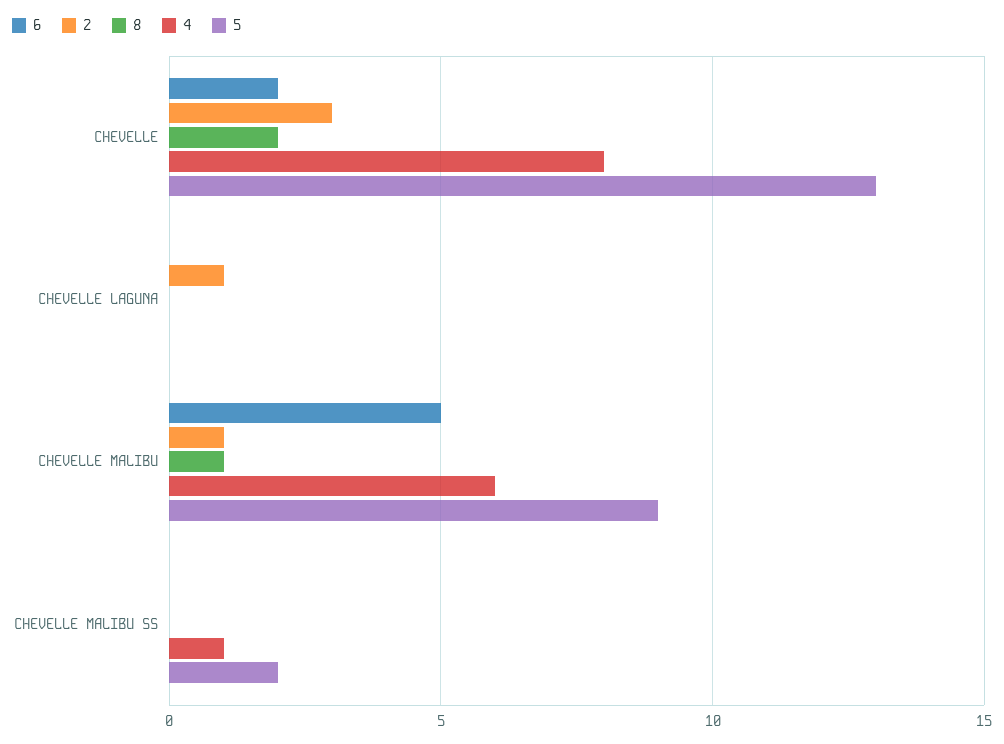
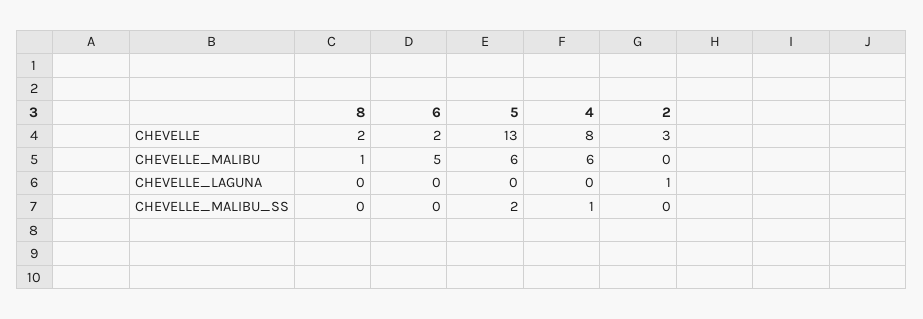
2, CHEVELLE MALIBU: 1 -> 0
5, CHEVELLE MALIBU: 9 -> 6

